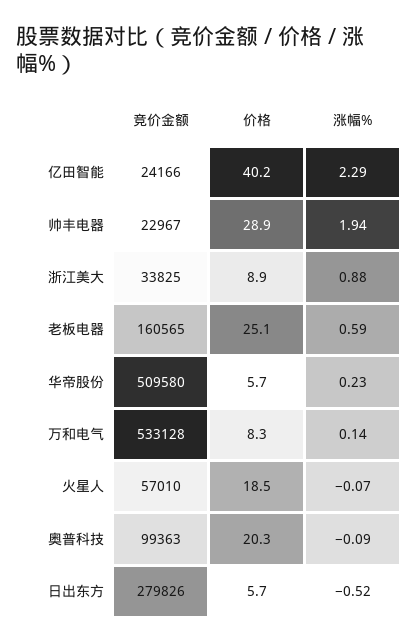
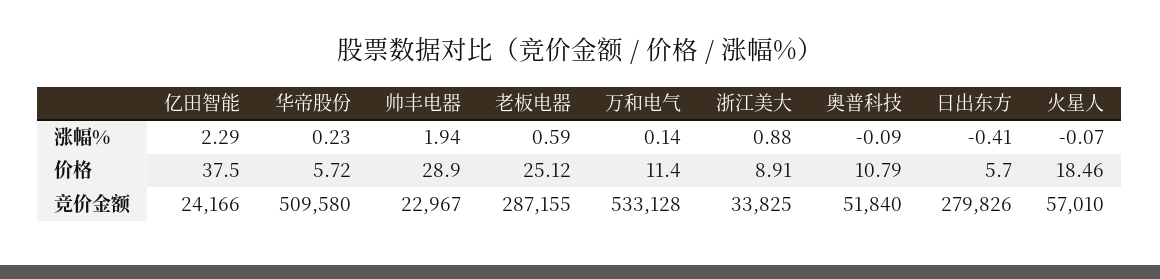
价格, 亿田智能: 40.2 -> 37.5
竞价金额, 老板电器: 160565 -> 287155
价格, 万和电气: 8.3 -> 11.4
竞价金额, 奥普科技: 99363 -> 51840
价格, 奥普科技: 20.3 -> 10.79
涨幅%, 日出东方: -0.52 -> -0.41

